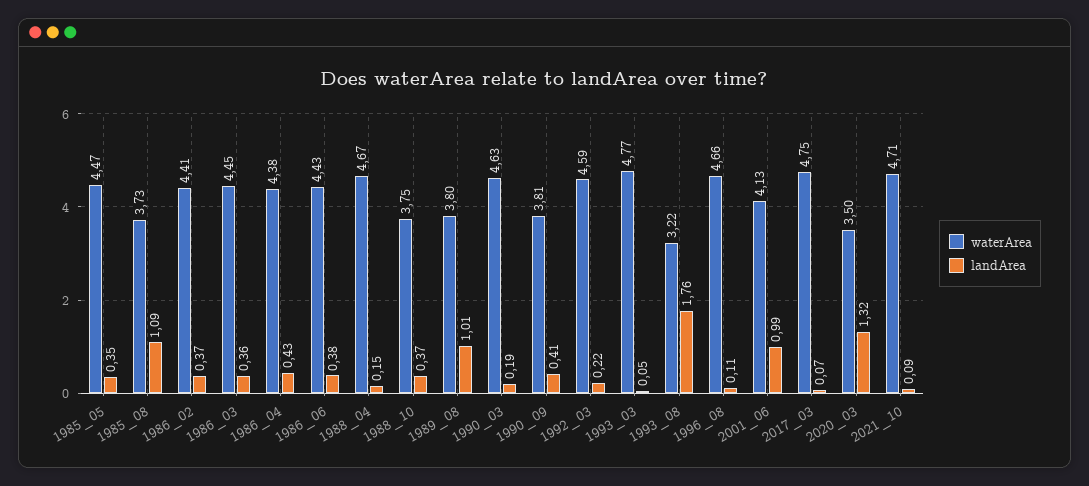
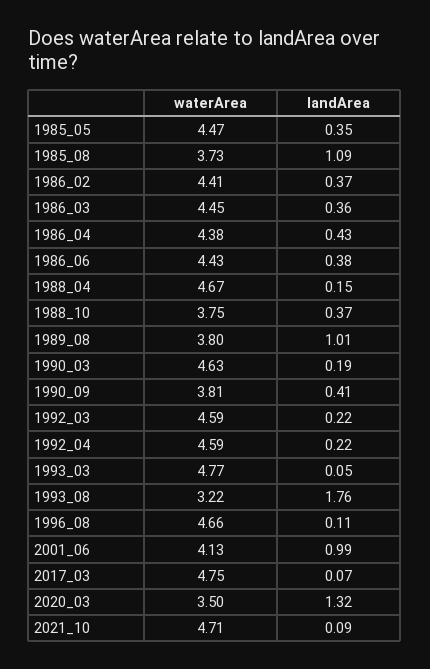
waterArea, 1992_04: none -> 4.59
landArea, 1992_04: none -> 0.22

